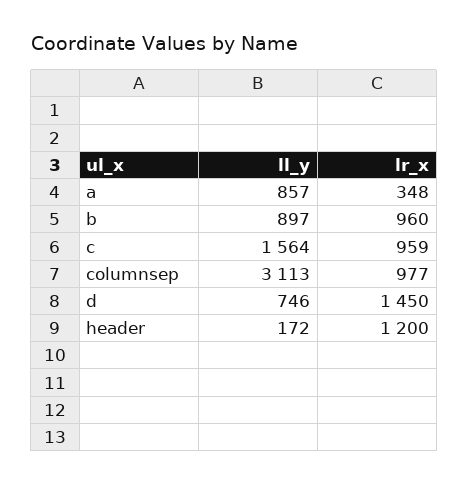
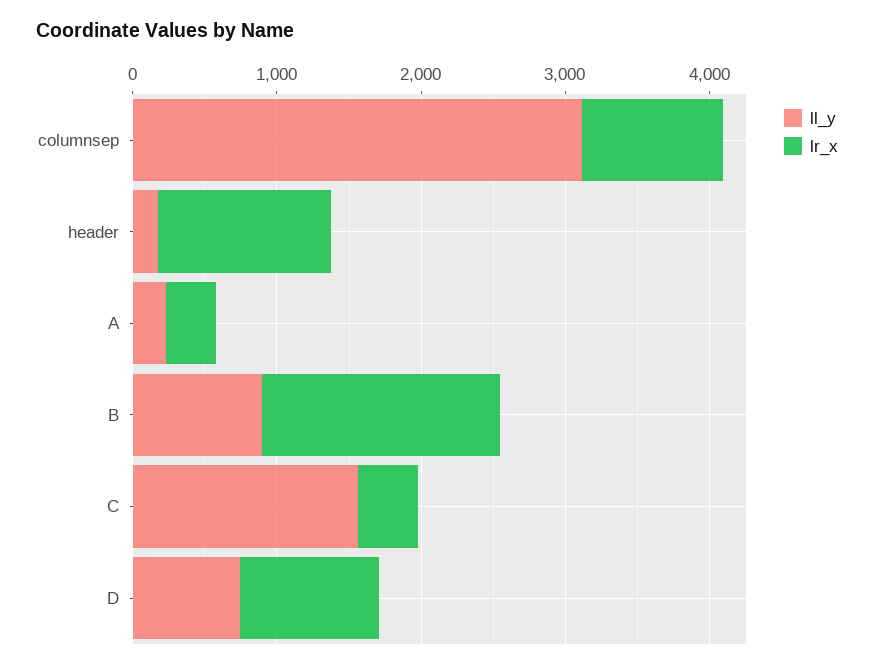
ll_y, a: 857 -> 200
lr_x, b: 960 -> 1600
lr_x, c: 959 -> 400
lr_x, d: 1450 -> 1000

